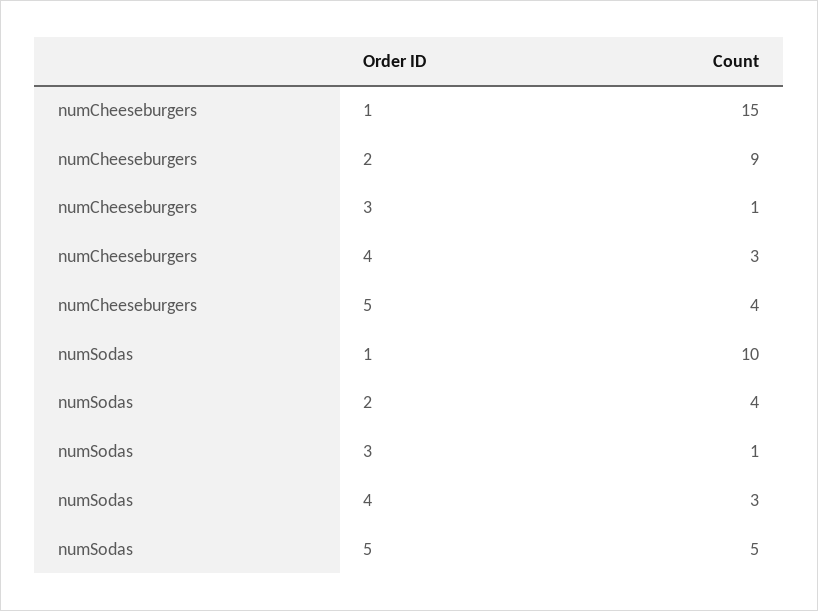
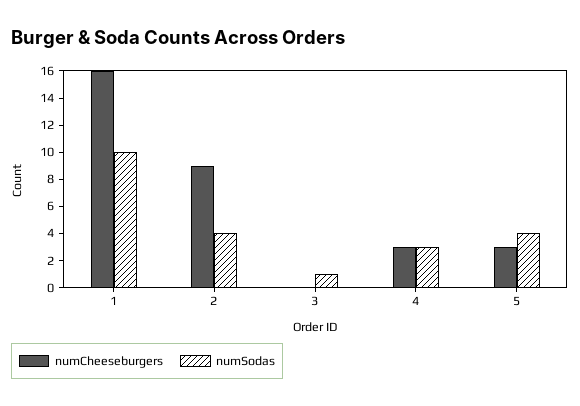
numCheeseburgers, 1: 15 -> 16
numCheeseburgers, 3: 1 -> 0
numCheeseburgers, 5: 4 -> 3
numSodas, 5: 5 -> 4

